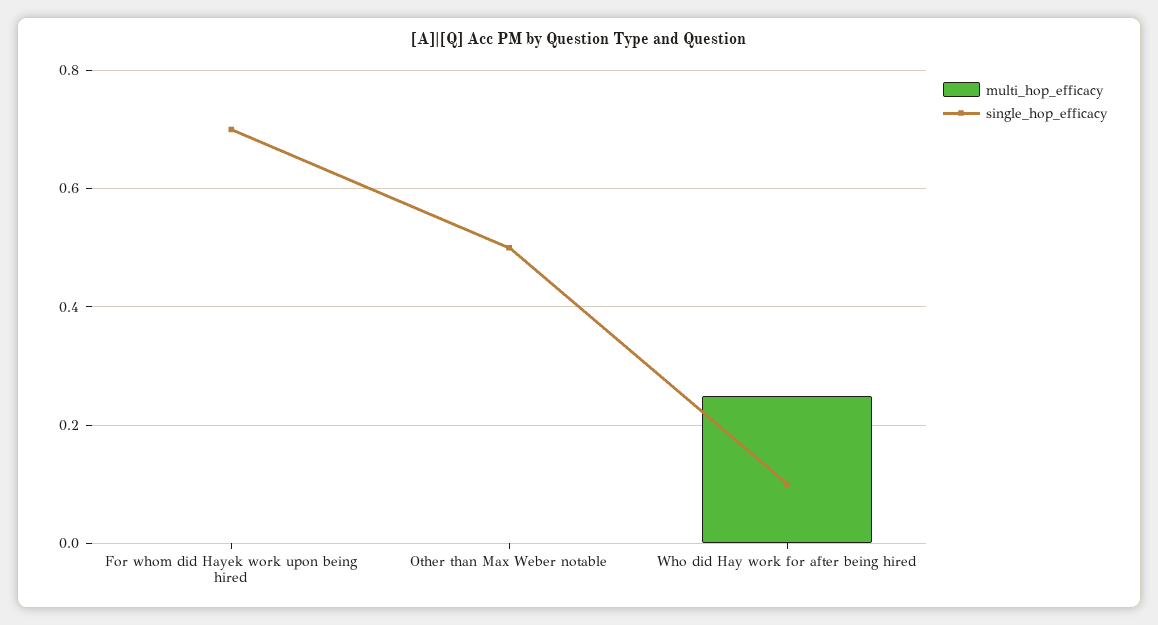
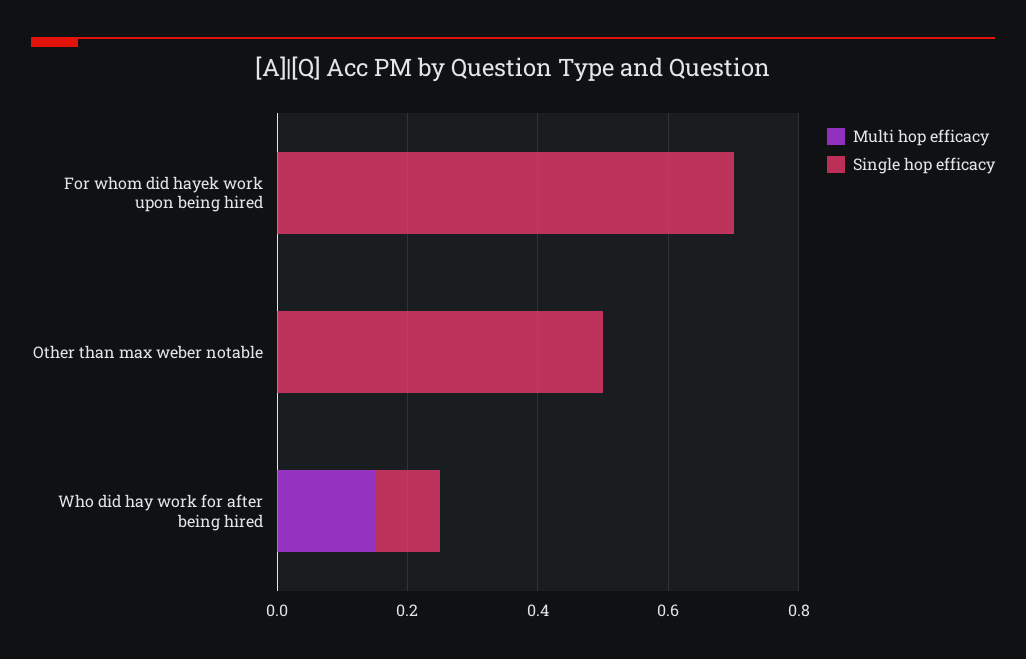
multi_hop_efficacy, Who did Hay work for after being hired: 0.25 -> 0.15

